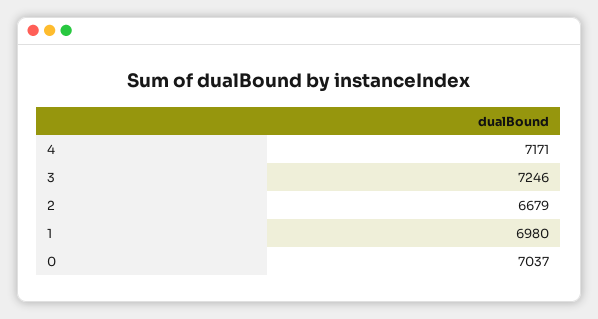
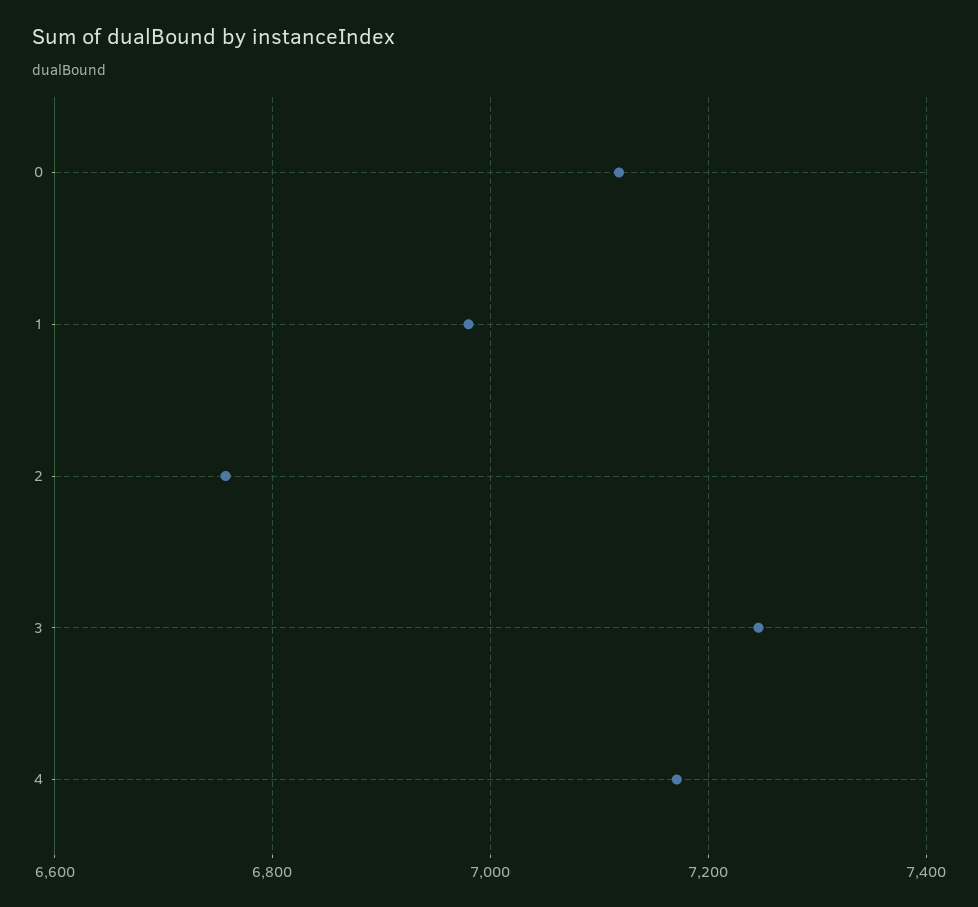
2: 6679 -> 6760
0: 7037 -> 7120

